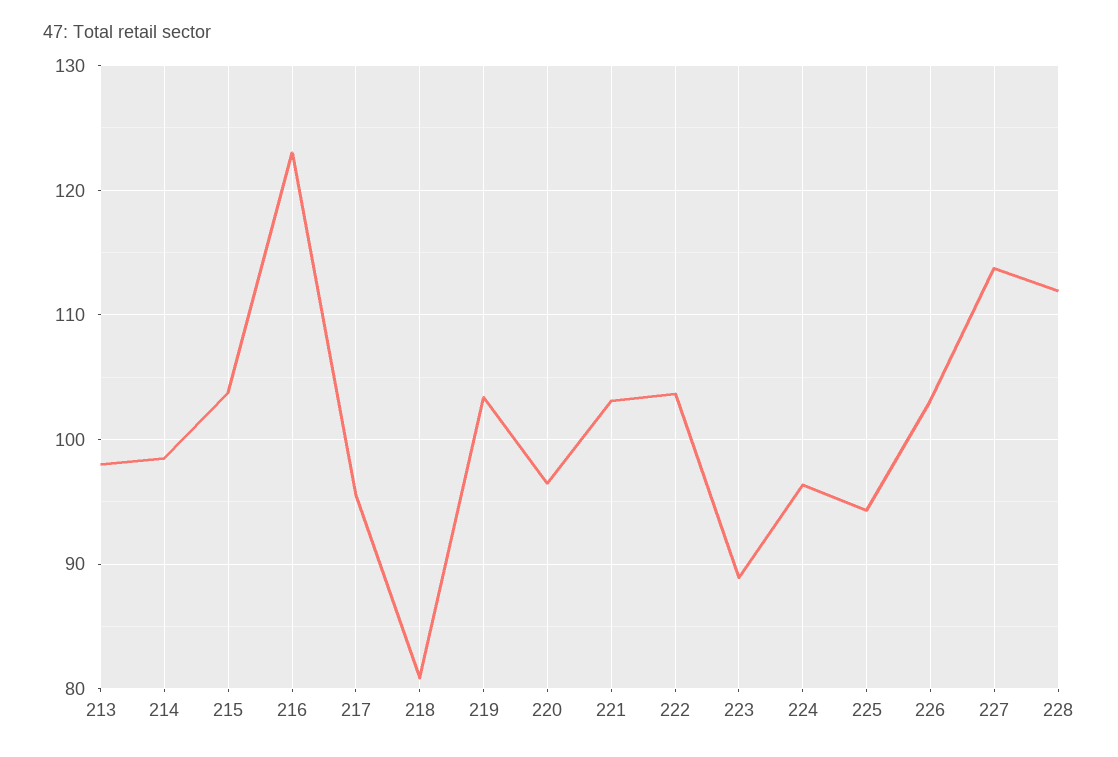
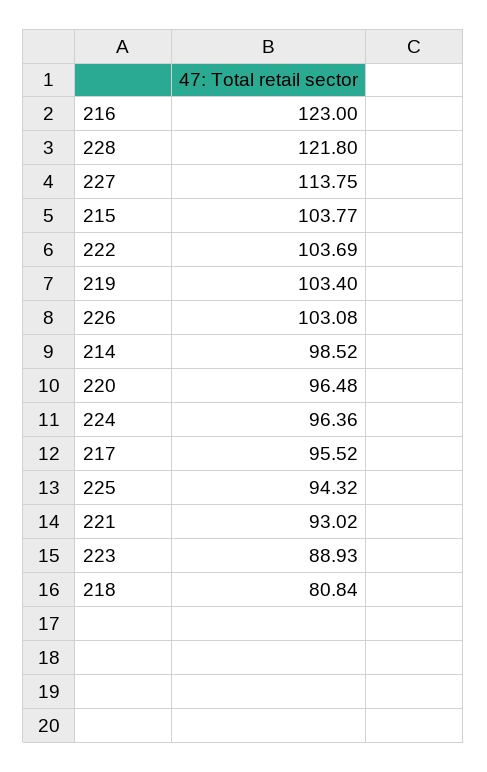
213: 98 -> none
221: 103 -> 93.02
228: 112 -> 121.8

